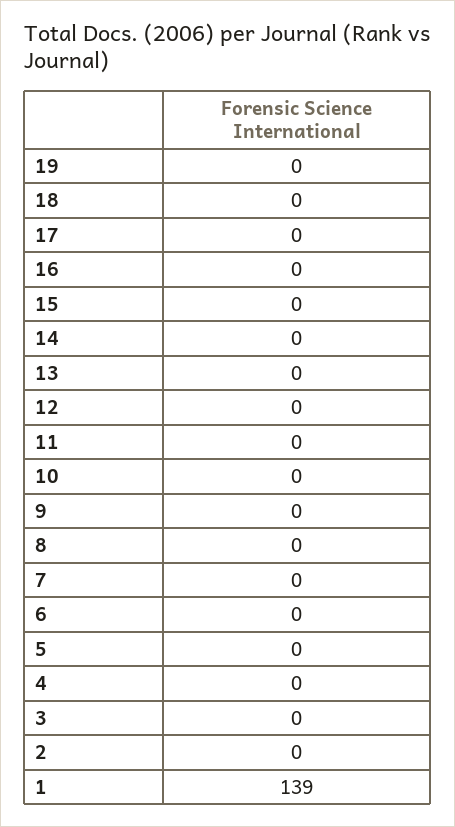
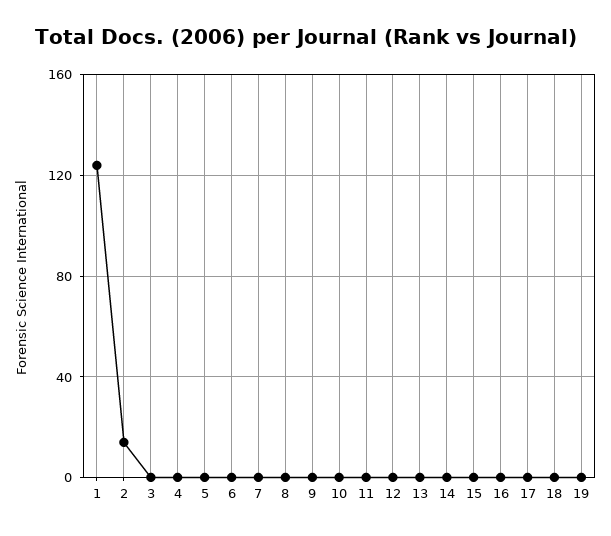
2: 0 -> 15
1: 139 -> 125

